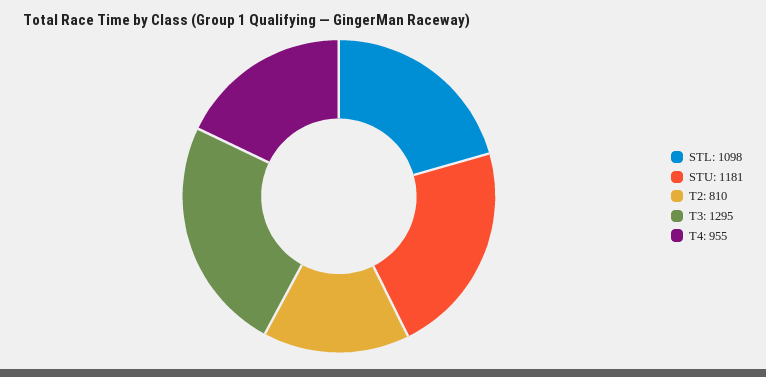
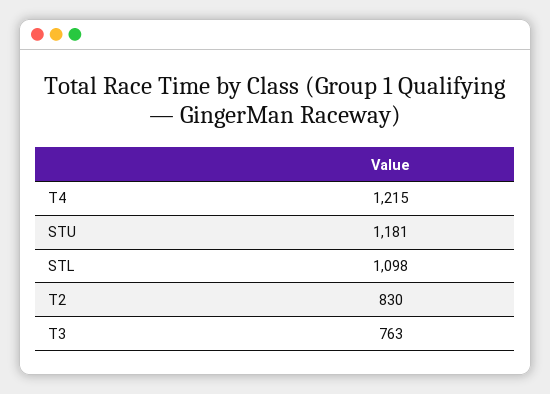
T2: 810 -> 830
T3: 1295 -> 763
T4: 955 -> 1215

